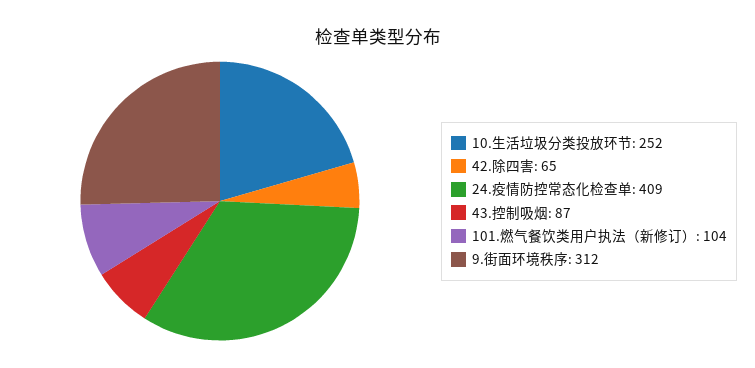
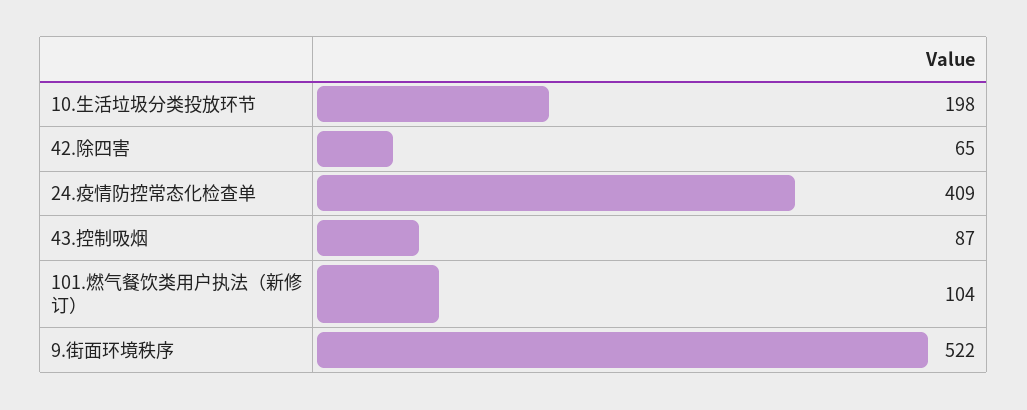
10.生活垃圾分类投放环节: 252 -> 198
9.街面环境秩序: 312 -> 522

